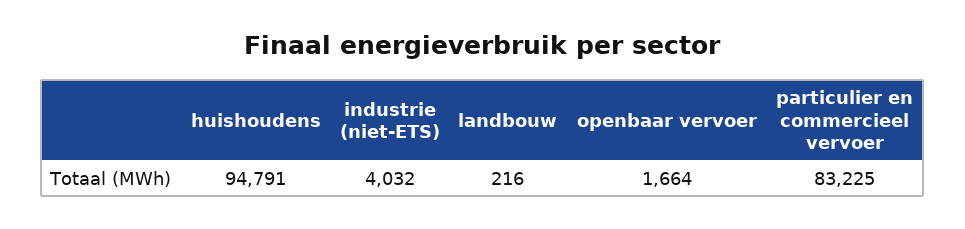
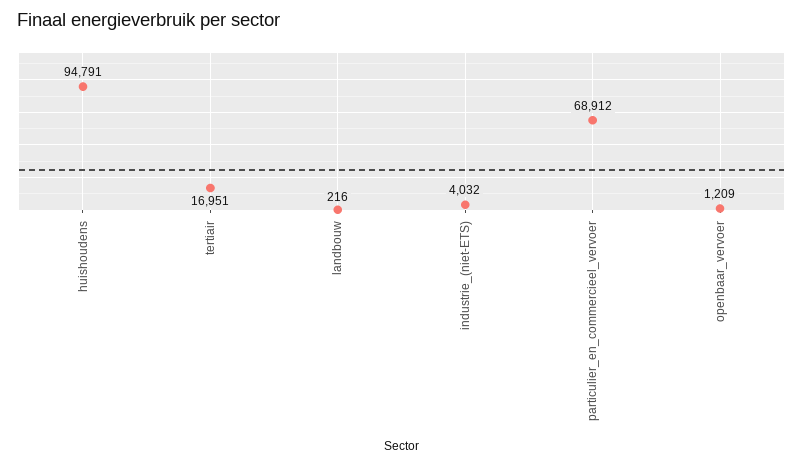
openbaar vervoer: 1664 -> 1209
particulier en commercieel vervoer: 83225 -> 68912
tertiair: none -> 16951

